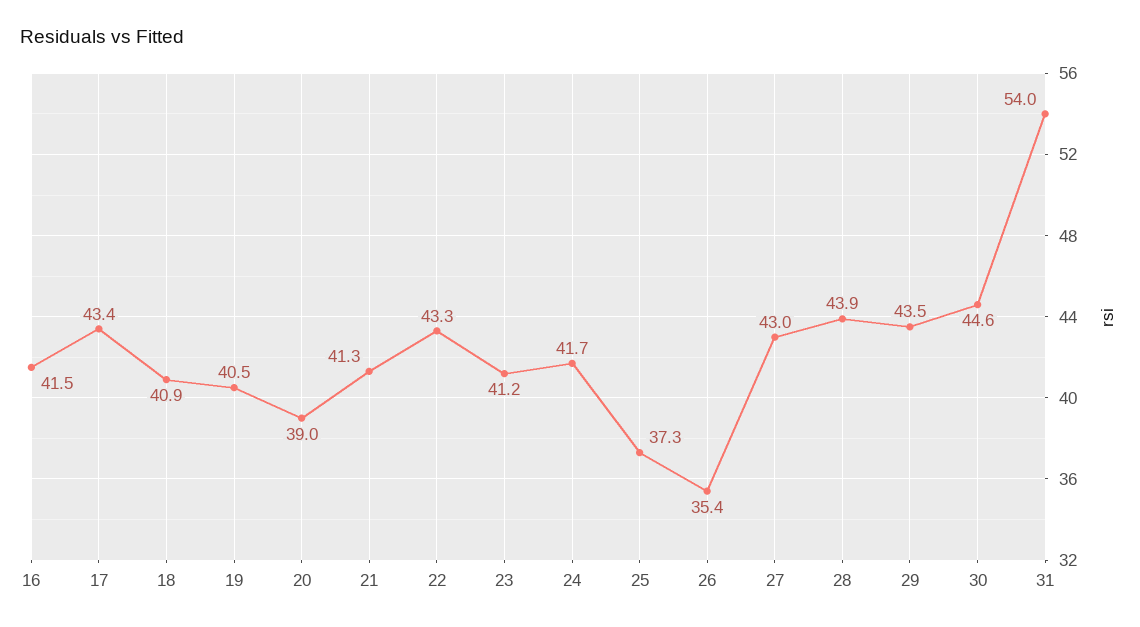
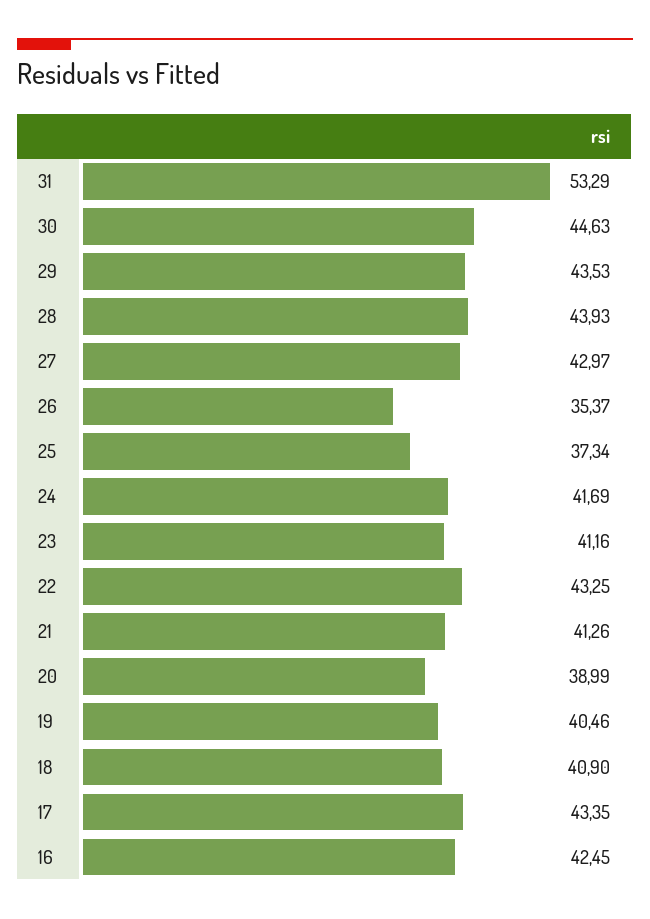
16: 41.5 -> 42.45
31: 54 -> 53.29

